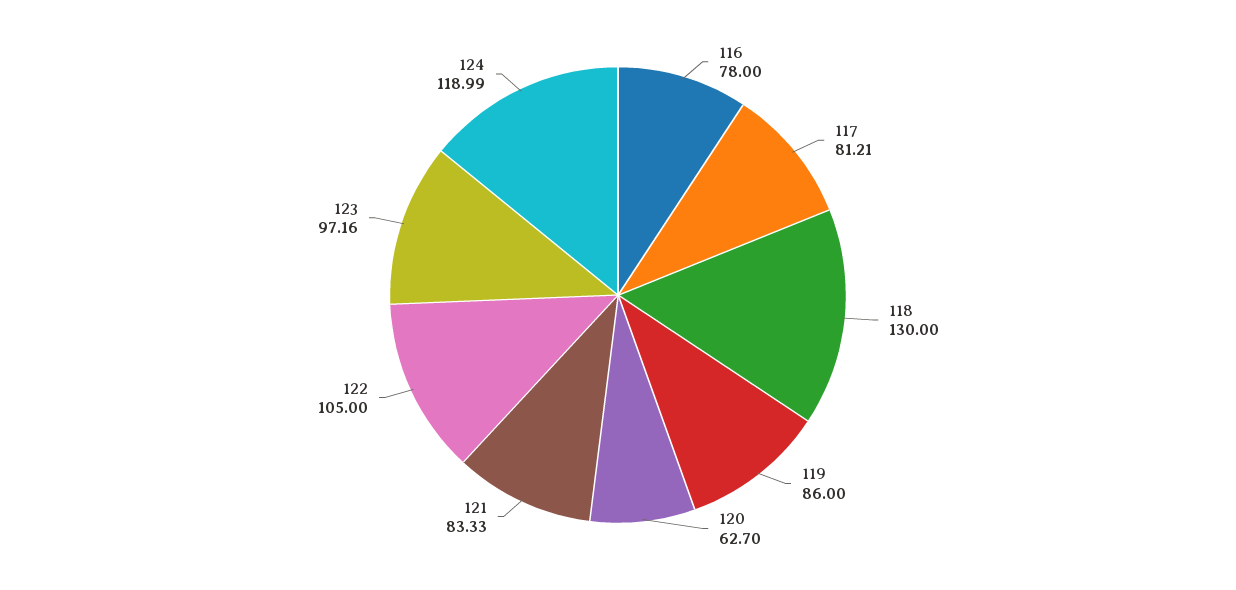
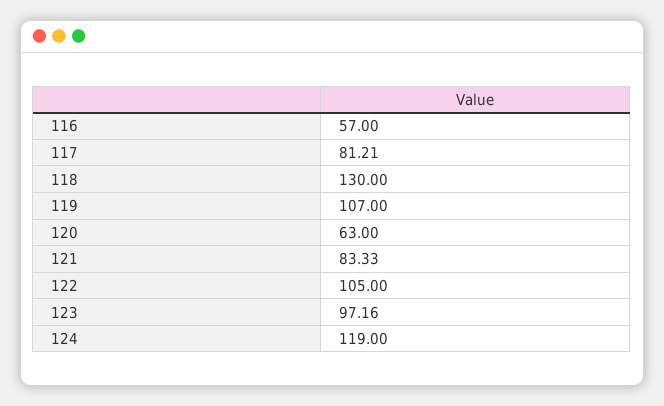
116: 78 -> 57
119: 86 -> 107
120: 62.7 -> 63
124: 118.99 -> 119

